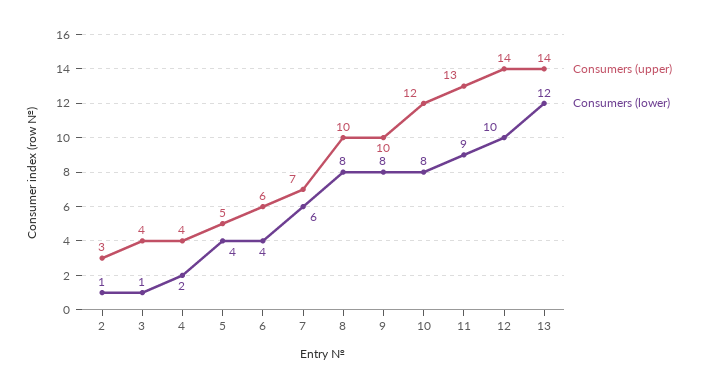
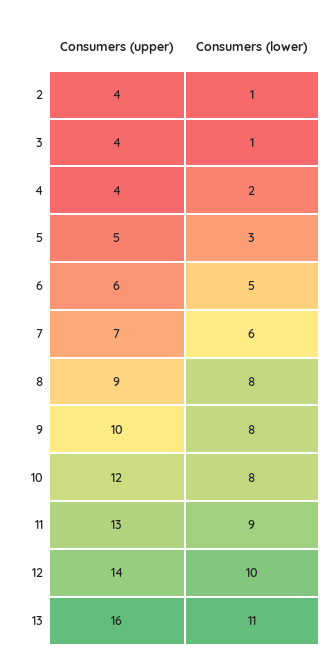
Consumers (upper), 2: 3 -> 4
Consumers (lower), 5: 4 -> 3
Consumers (lower), 6: 4 -> 5
Consumers (upper), 8: 10 -> 9
Consumers (upper), 13: 14 -> 16
Consumers (lower), 13: 12 -> 11

